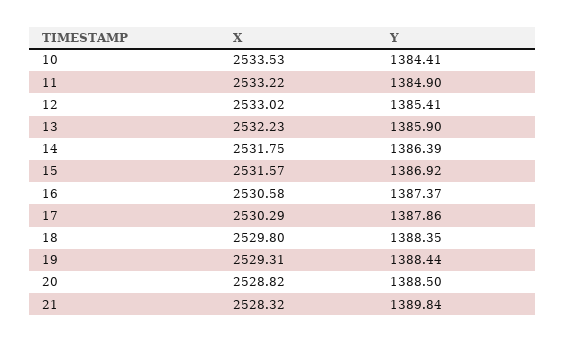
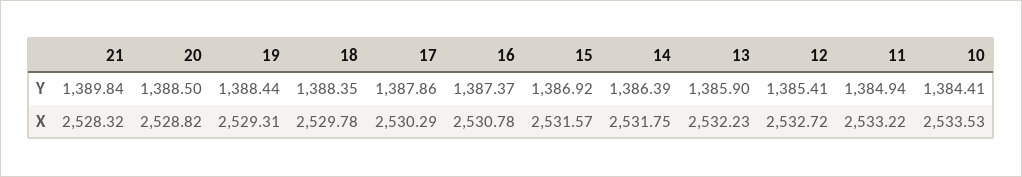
Y, 11: 1384.9 -> 1384.94
X, 12: 2533.02 -> 2532.72
X, 16: 2530.58 -> 2530.78
X, 18: 2529.8 -> 2529.78

